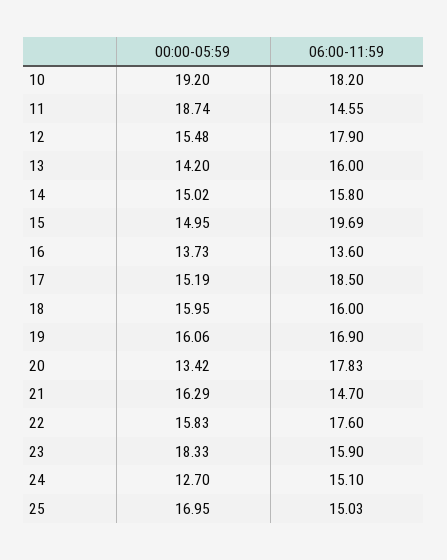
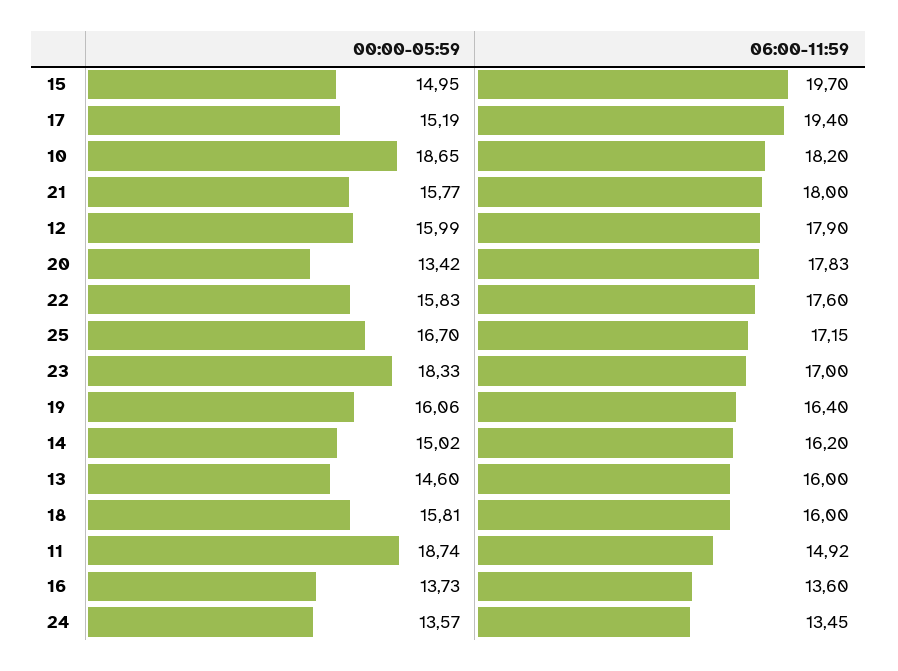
00:00-05:59, 10: 19.2 -> 18.65
06:00-11:59, 11: 14.55 -> 14.92
00:00-05:59, 12: 15.48 -> 15.99
00:00-05:59, 13: 14.2 -> 14.6
06:00-11:59, 14: 15.8 -> 16.2
06:00-11:59, 15: 19.69 -> 19.7
06:00-11:59, 17: 18.5 -> 19.4
00:00-05:59, 18: 15.95 -> 15.81
06:00-11:59, 19: 16.9 -> 16.4
00:00-05:59, 21: 16.29 -> 15.77
06:00-11:59, 21: 14.7 -> 18
06:00-11:59, 23: 15.9 -> 17
00:00-05:59, 24: 12.7 -> 13.57
06:00-11:59, 24: 15.1 -> 13.45
00:00-05:59, 25: 16.95 -> 16.7
06:00-11:59, 25: 15.03 -> 17.15

